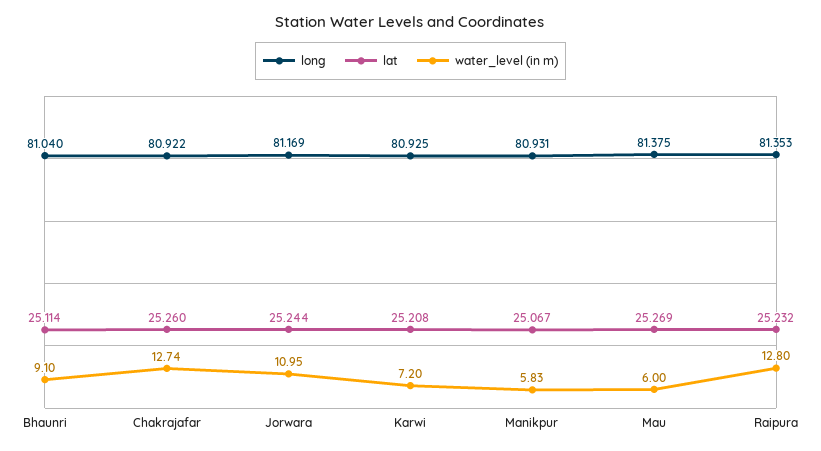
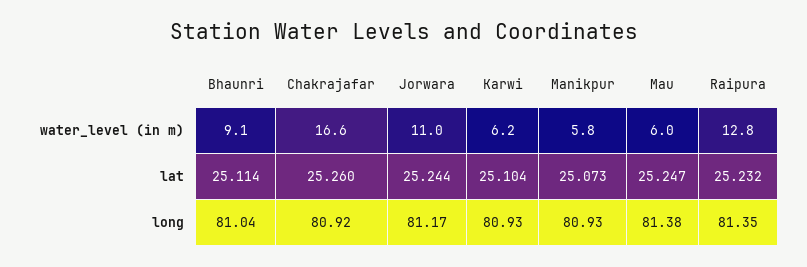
water_level (in m), Chakrajafar: 12.74 -> 16.6
lat, Karwi: 25.208 -> 25.104
water_level (in m), Karwi: 7.2 -> 6.2
lat, Manikpur: 25.067 -> 25.073
lat, Mau: 25.269 -> 25.247

